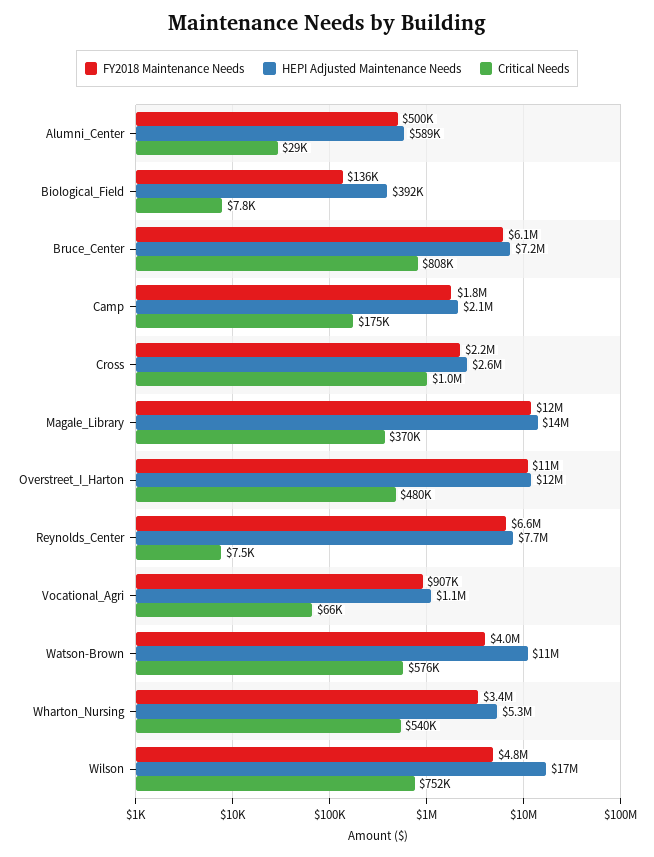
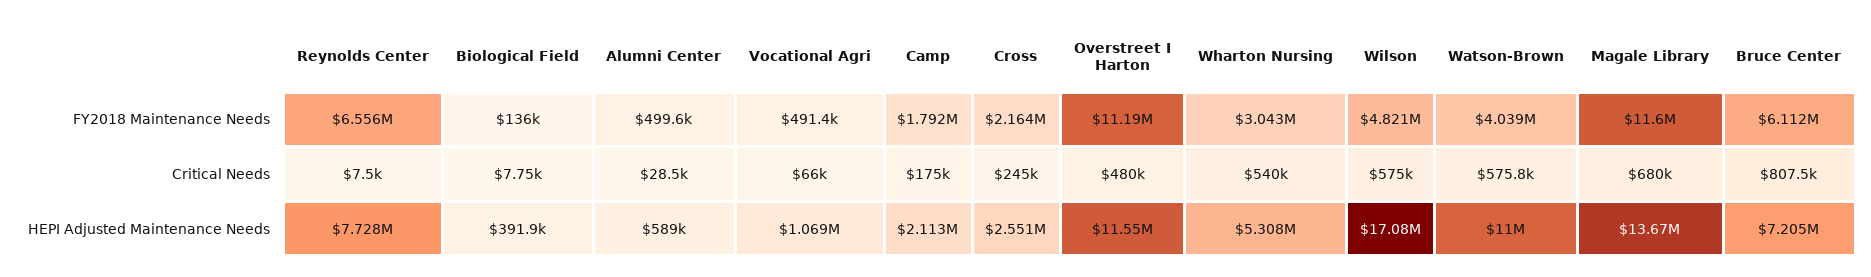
Critical Needs, Cross: 1000000 -> 245000
Critical Needs, Magale_Library: 370000 -> 680000
FY2018 Maintenance Needs, Vocational_Agri: 907000 -> 491400
FY2018 Maintenance Needs, Wharton_Nursing: 3400000 -> 3043000
Critical Needs, Wilson: 752000 -> 575000

